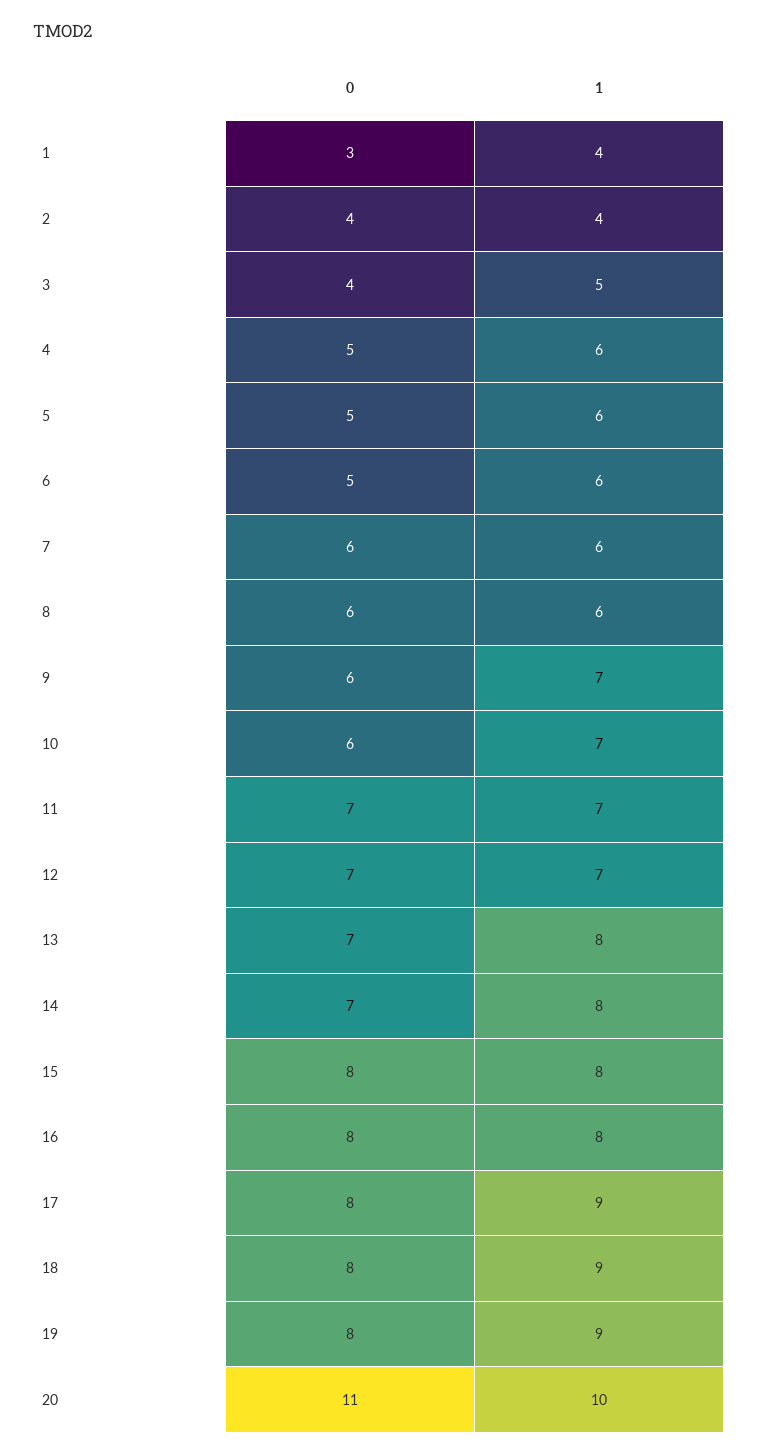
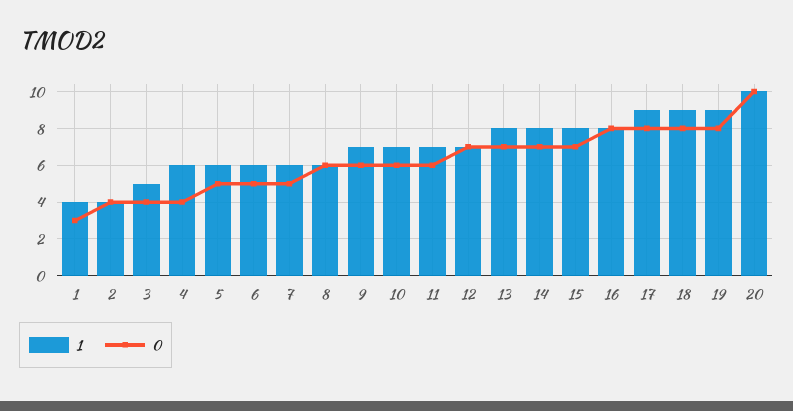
0, 4: 5 -> 4
0, 7: 6 -> 5
0, 11: 7 -> 6
0, 15: 8 -> 7
0, 20: 11 -> 10

